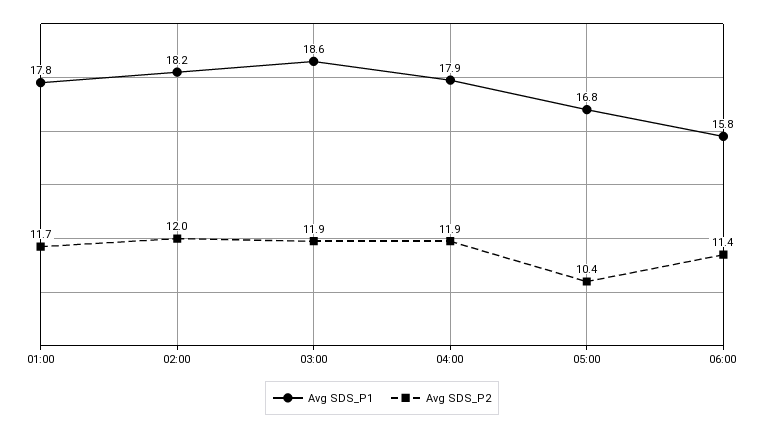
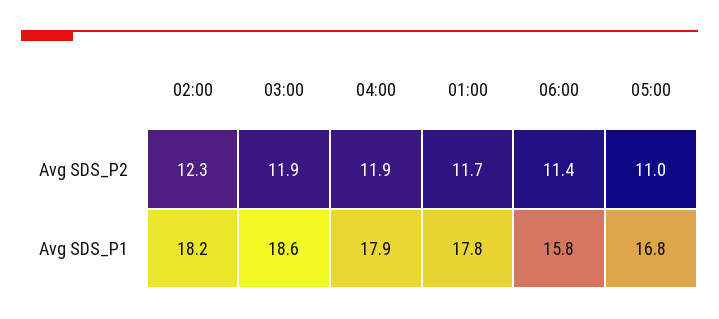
Avg SDS_P2, 02:00: 12 -> 12.3
Avg SDS_P2, 05:00: 10.4 -> 11

